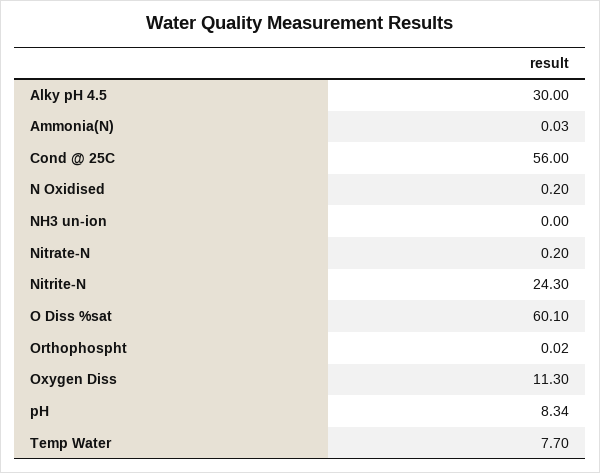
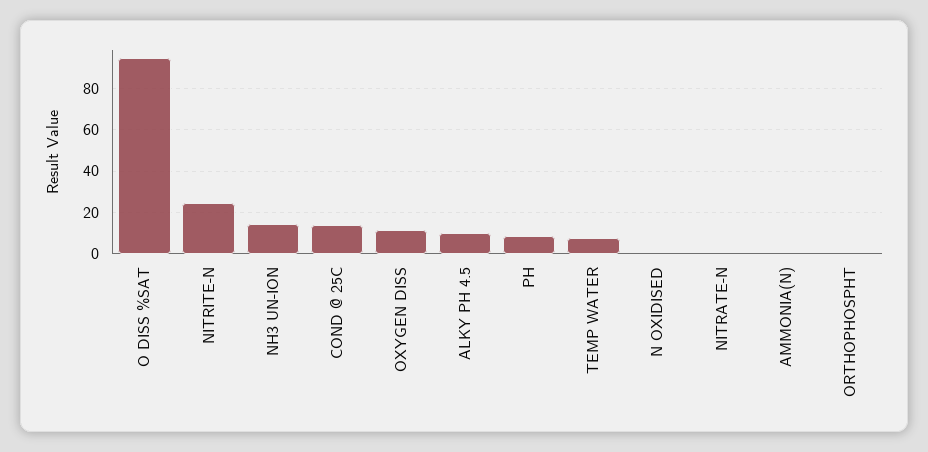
Alky pH 4.5: 30 -> 10
Cond @ 25C: 56 -> 15
NH3 un-ion: 0 -> 15
O Diss %sat: 60.1 -> 95

